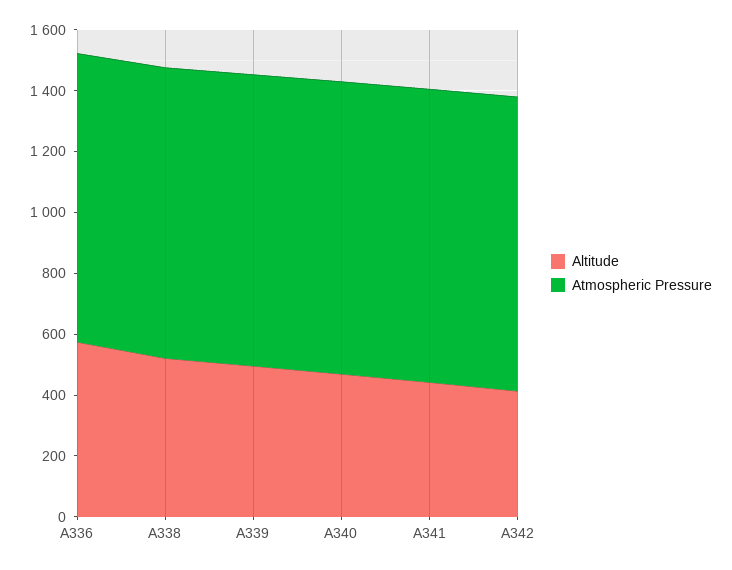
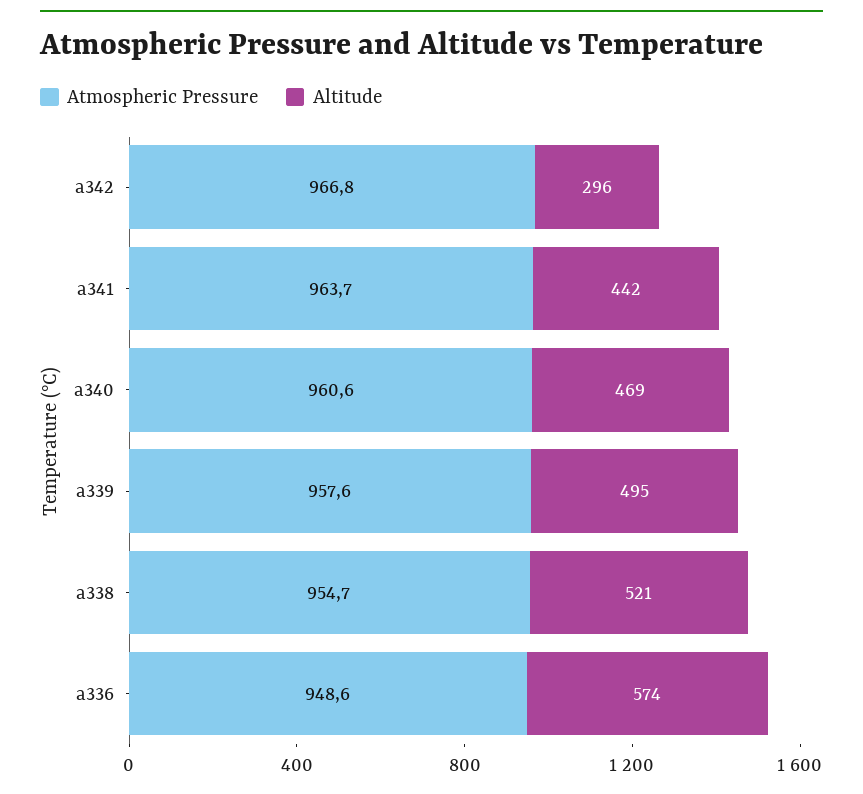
Altitude, A342: 400 -> 296

